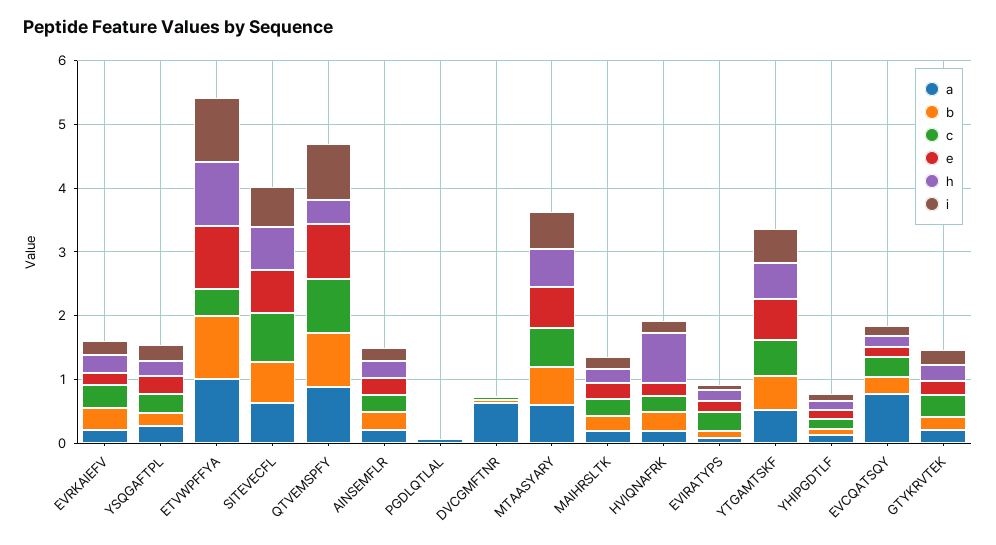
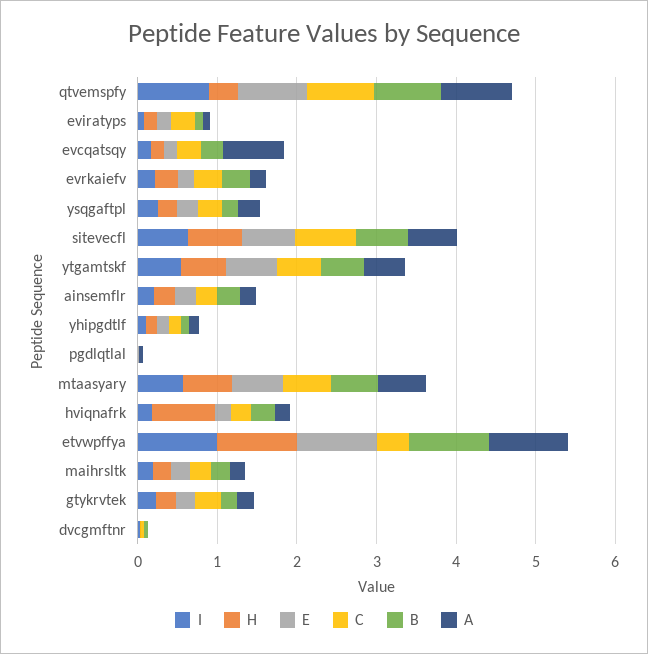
a, DVCGMFTNR: 0.6 -> 0

